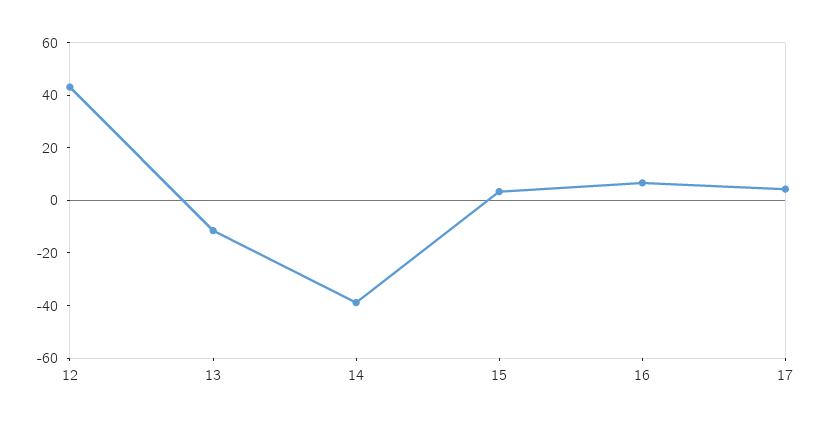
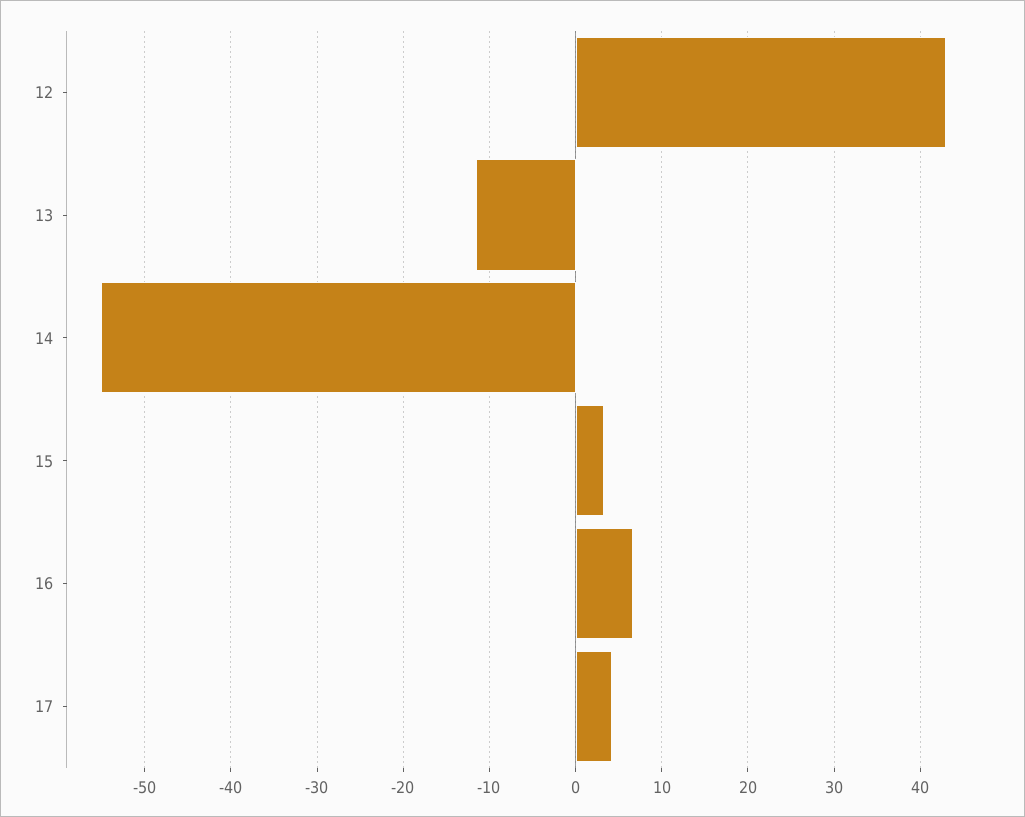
14: -40 -> -55

